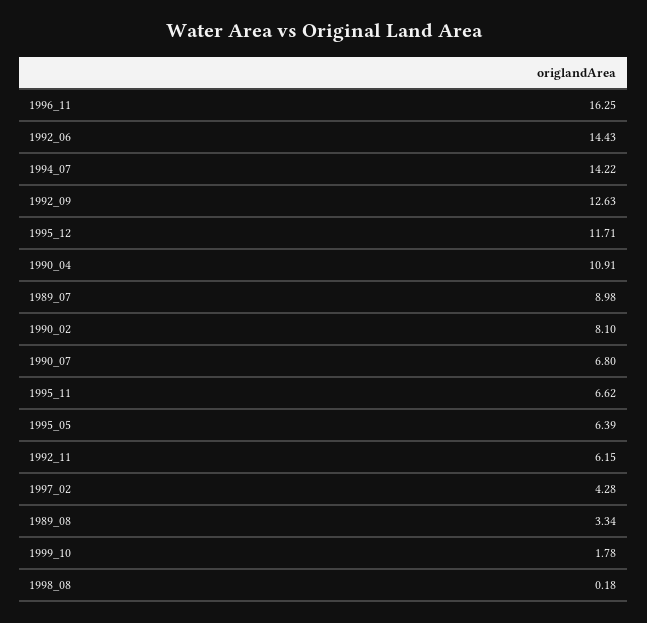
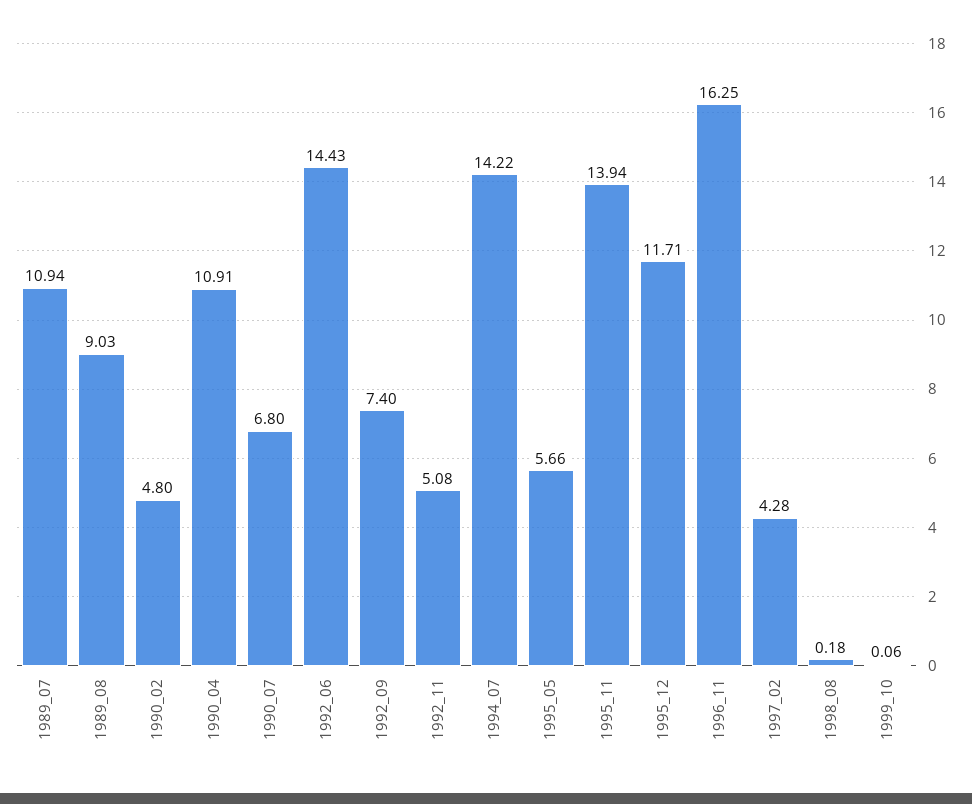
1992_09: 12.63 -> 7.4
1989_07: 8.98 -> 10.94
1990_02: 8.1 -> 4.8
1995_11: 6.62 -> 13.94
1995_05: 6.39 -> 5.66
1992_11: 6.15 -> 5.08
1989_08: 3.34 -> 9.03
1999_10: 1.78 -> 0.06

